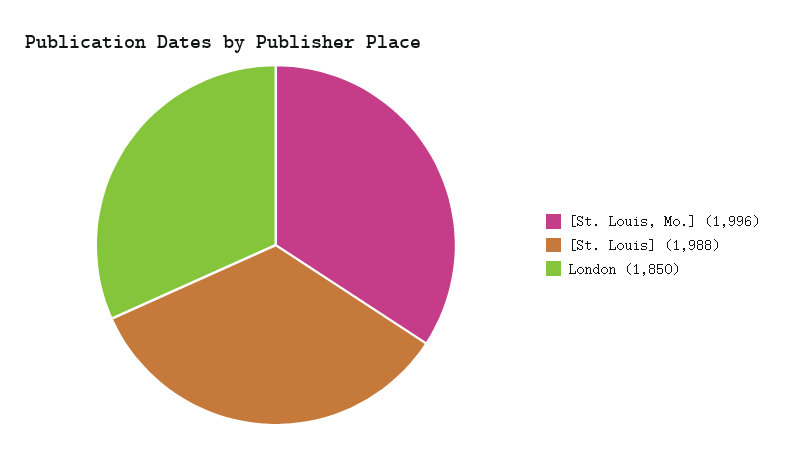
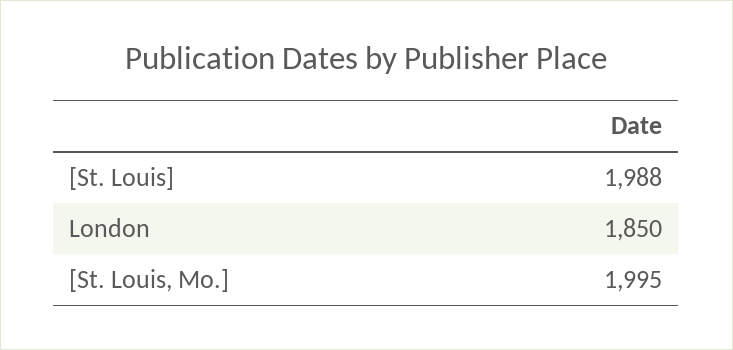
[St. Louis, Mo.]: 1996 -> 1995

